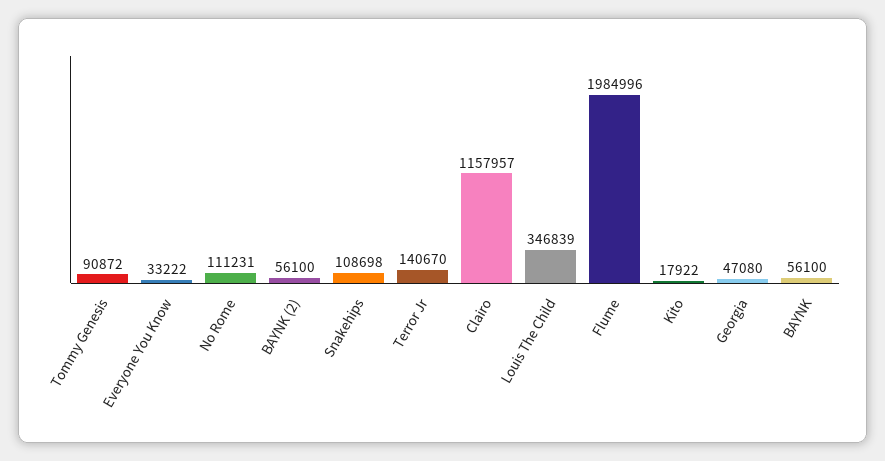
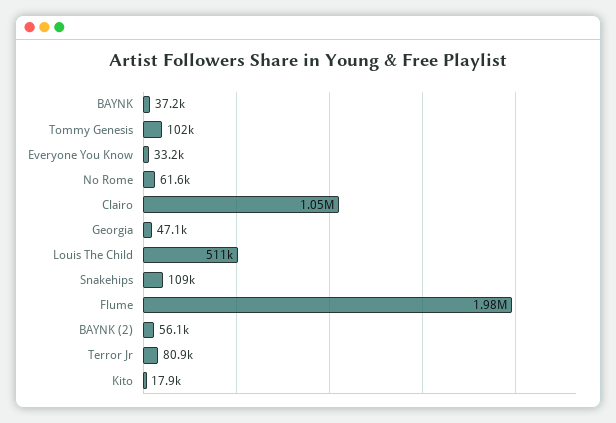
Tommy Genesis: 90872 -> 102000
No Rome: 111231 -> 61600
Terror Jr: 140670 -> 80900
Clairo: 1157957 -> 1050000
Louis The Child: 346839 -> 511000
BAYNK: 56100 -> 37200

